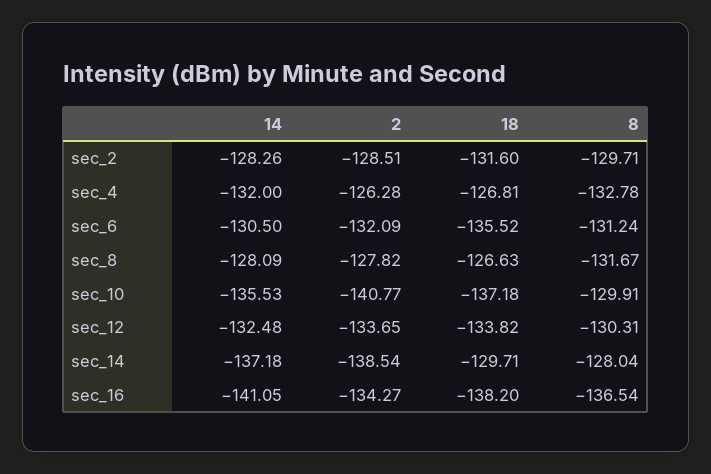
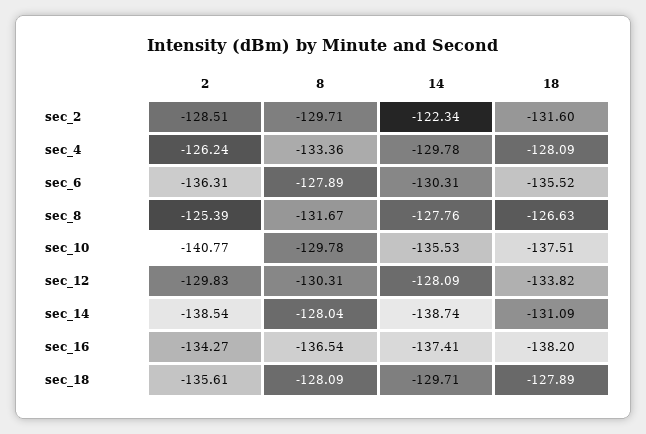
14, sec_2: -128.26 -> -122.34
14, sec_4: -132 -> -129.78
2, sec_4: -126.28 -> -126.24
18, sec_4: -126.81 -> -128.09
8, sec_4: -132.78 -> -133.36
14, sec_6: -130.5 -> -130.31
2, sec_6: -132.09 -> -136.31
8, sec_6: -131.24 -> -127.89
14, sec_8: -128.09 -> -127.76
2, sec_8: -127.82 -> -125.39
18, sec_10: -137.18 -> -137.51
8, sec_10: -129.91 -> -129.78
14, sec_12: -132.48 -> -128.09
2, sec_12: -133.65 -> -129.83
14, sec_14: -137.18 -> -138.74
18, sec_14: -129.71 -> -131.09
14, sec_16: -141.05 -> -137.41
2, sec_18: none -> -135.61
8, sec_18: none -> -128.09
14, sec_18: none -> -129.71
18, sec_18: none -> -127.89

